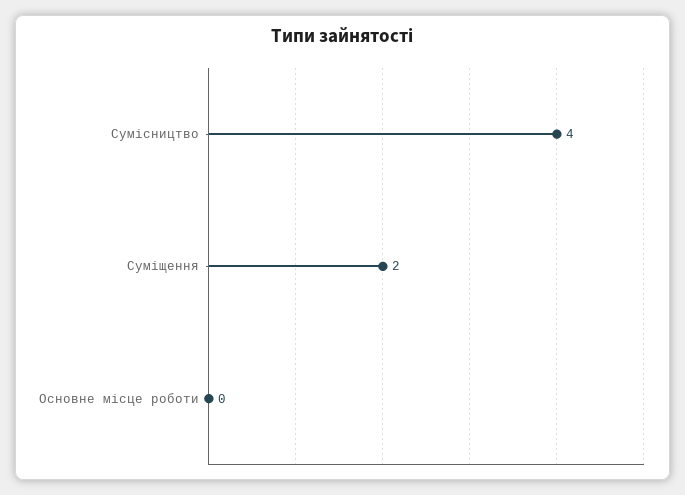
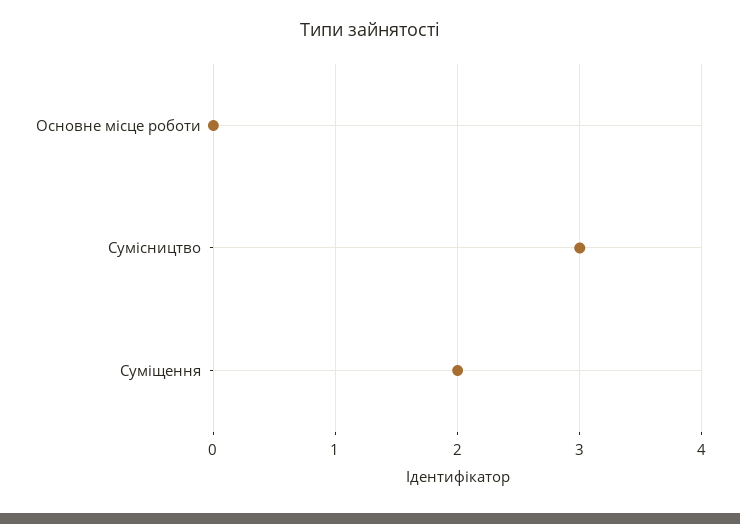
Сумісництво: 4 -> 3

